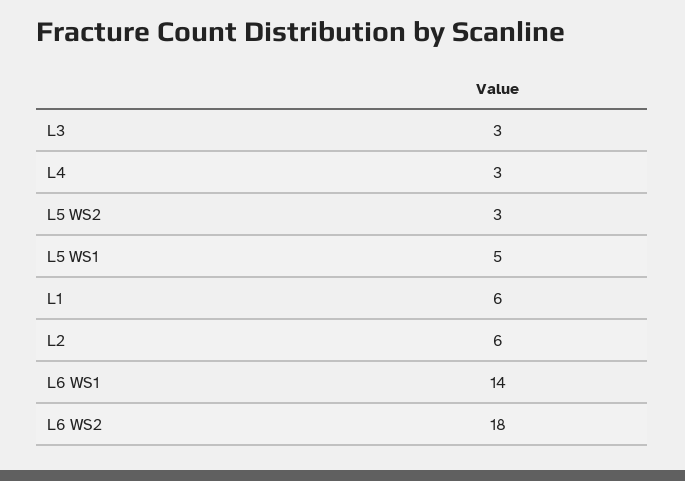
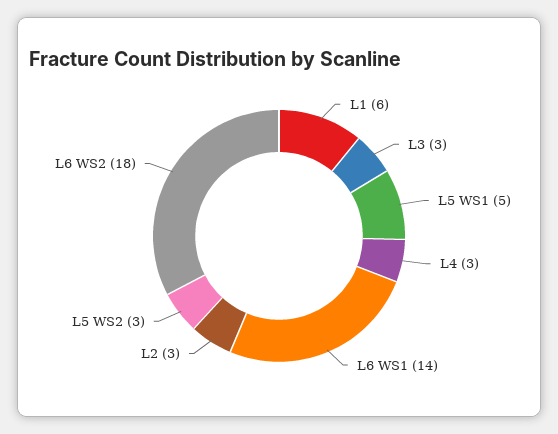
L2: 6 -> 3

